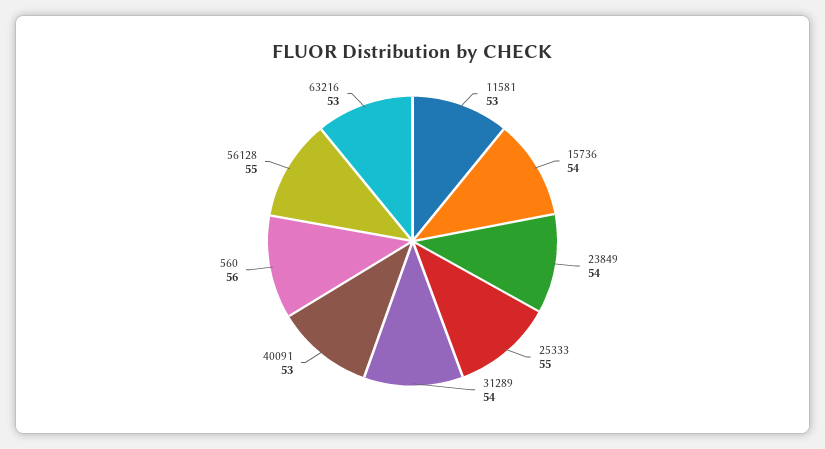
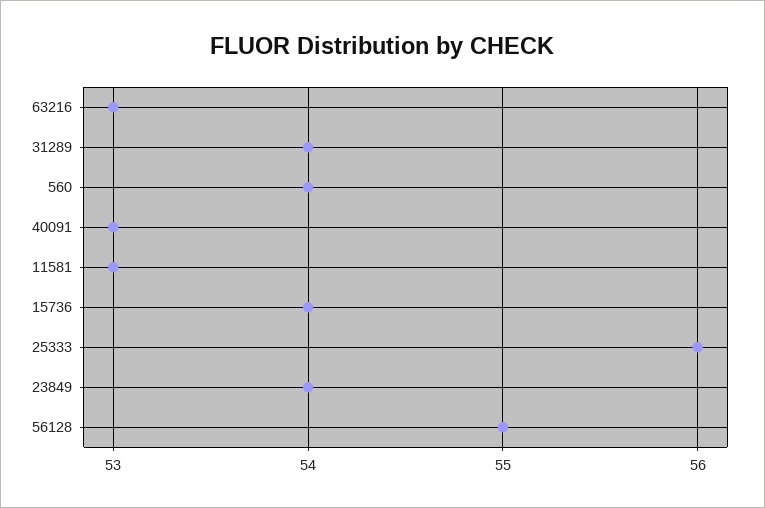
25333: 55 -> 56
560: 56 -> 54

